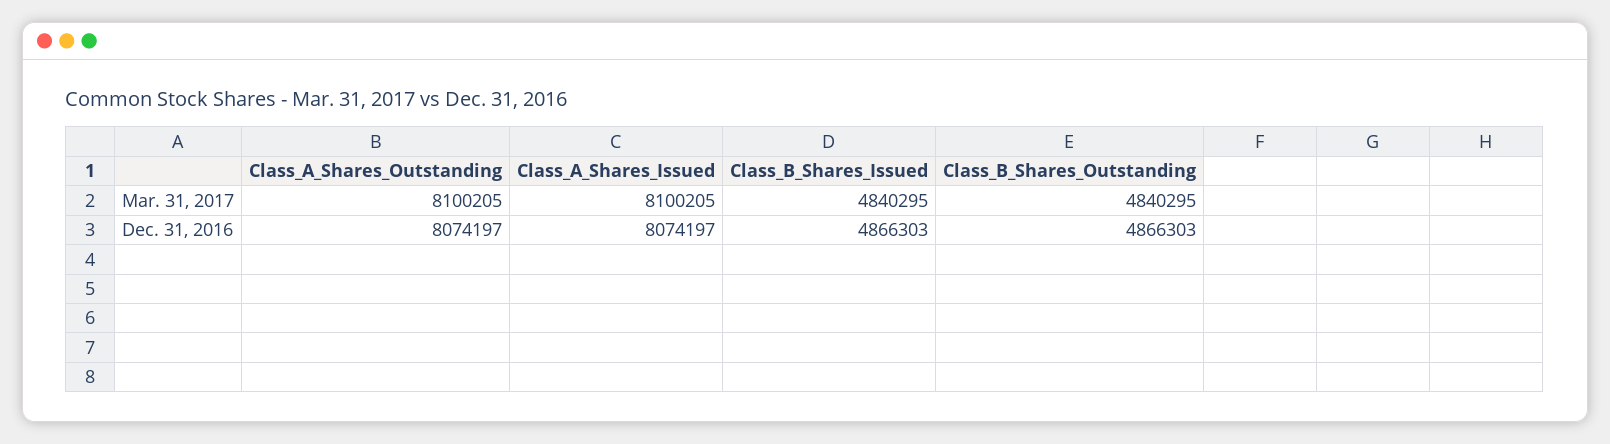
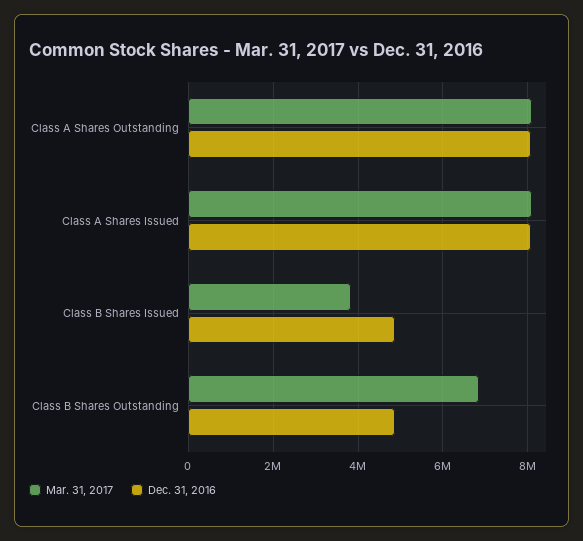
Mar. 31, 2017, Class_B_Shares_Issued: 4840295 -> 3800000
Mar. 31, 2017, Class_B_Shares_Outstanding: 4840295 -> 6800000

